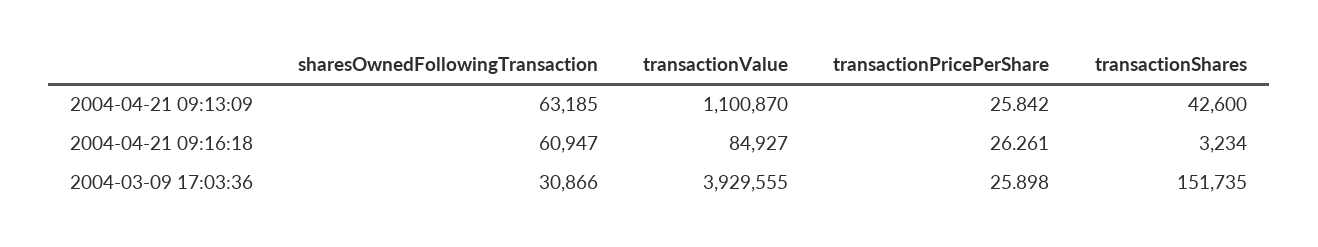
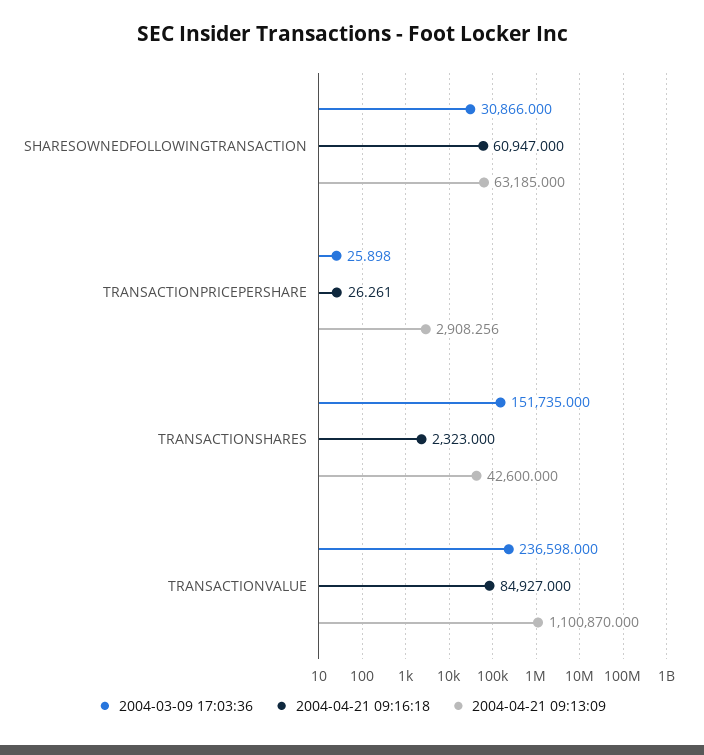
2004-04-21 09:13:09, transactionPricePerShare: 25.842 -> 2908.256
2004-04-21 09:16:18, transactionShares: 3234 -> 2323
2004-03-09 17:03:36, transactionValue: 3929555 -> 236598

